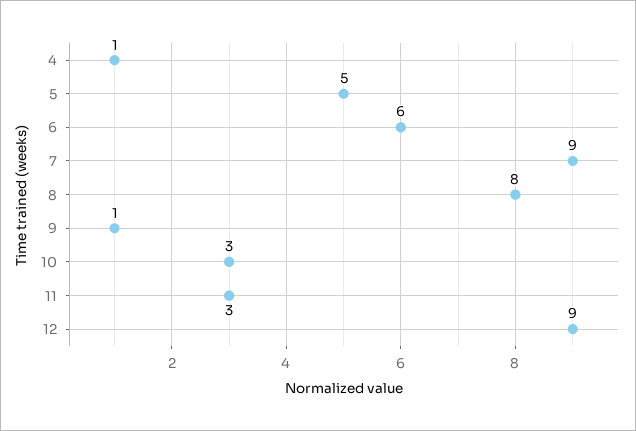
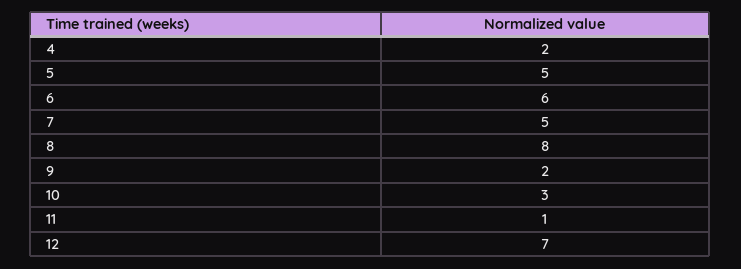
4: 1 -> 2
7: 9 -> 5
9: 1 -> 2
11: 3 -> 1
12: 9 -> 7

